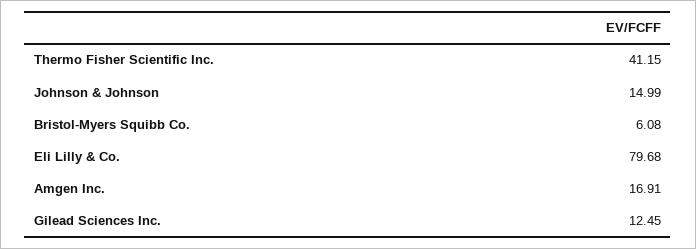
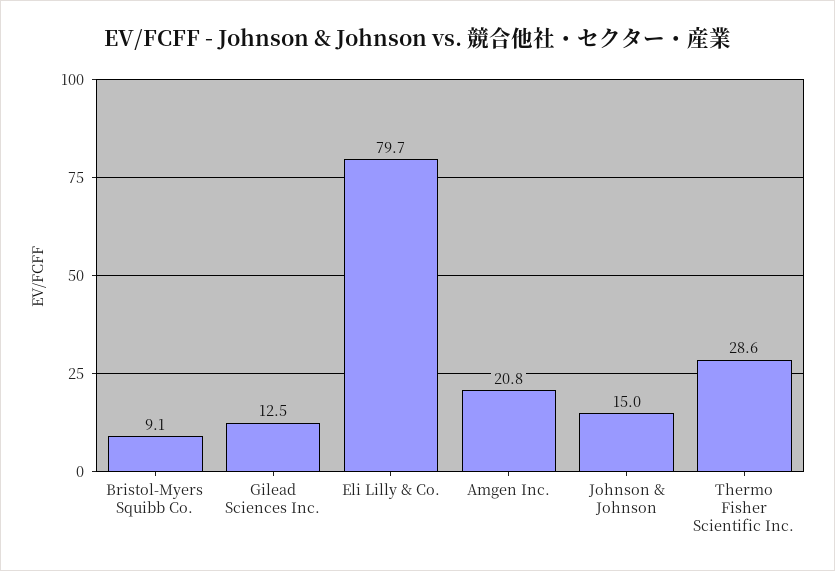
Thermo Fisher Scientific Inc.: 41.15 -> 28.6
Bristol-Myers Squibb Co.: 6.08 -> 9.1
Amgen Inc.: 16.91 -> 20.8

